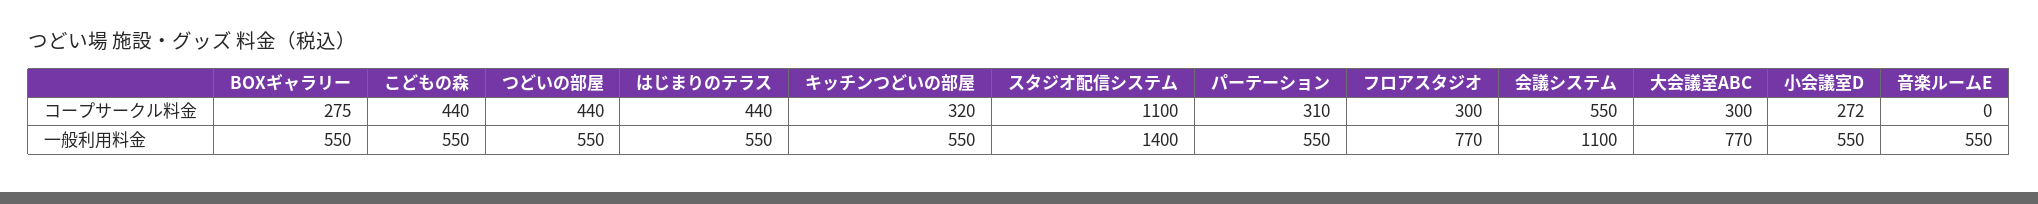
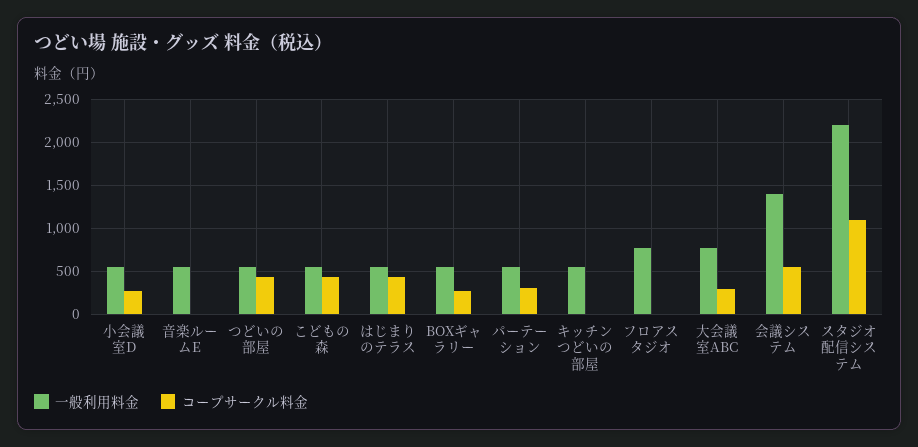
コープサークル料金, キッチンつどいの部屋: 320 -> 0
コープサークル料金, フロアスタジオ: 300 -> 0
一般利用料金, スタジオ配信システム: 1400 -> 2200
一般利用料金, 会議システム: 1100 -> 1400

